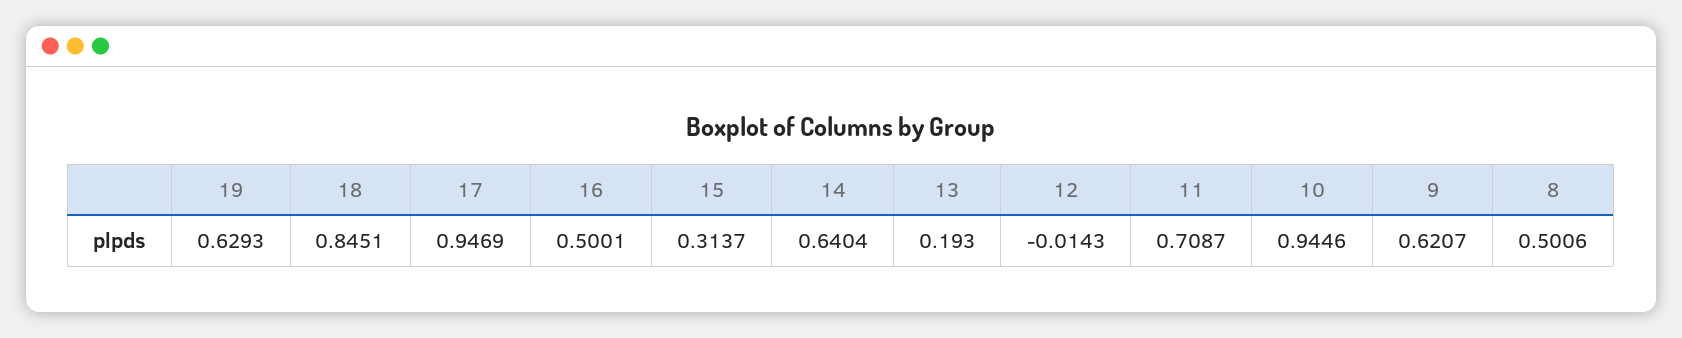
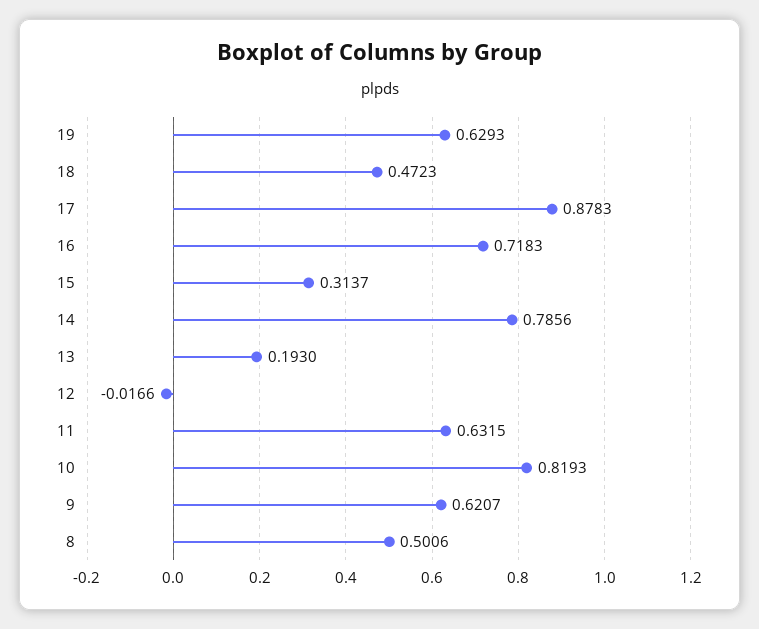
18: 0.8451 -> 0.4723
17: 0.9469 -> 0.8783
16: 0.5001 -> 0.7183
14: 0.6404 -> 0.7856
12: -0.0143 -> -0.0166
11: 0.7087 -> 0.6315
10: 0.9446 -> 0.8193

